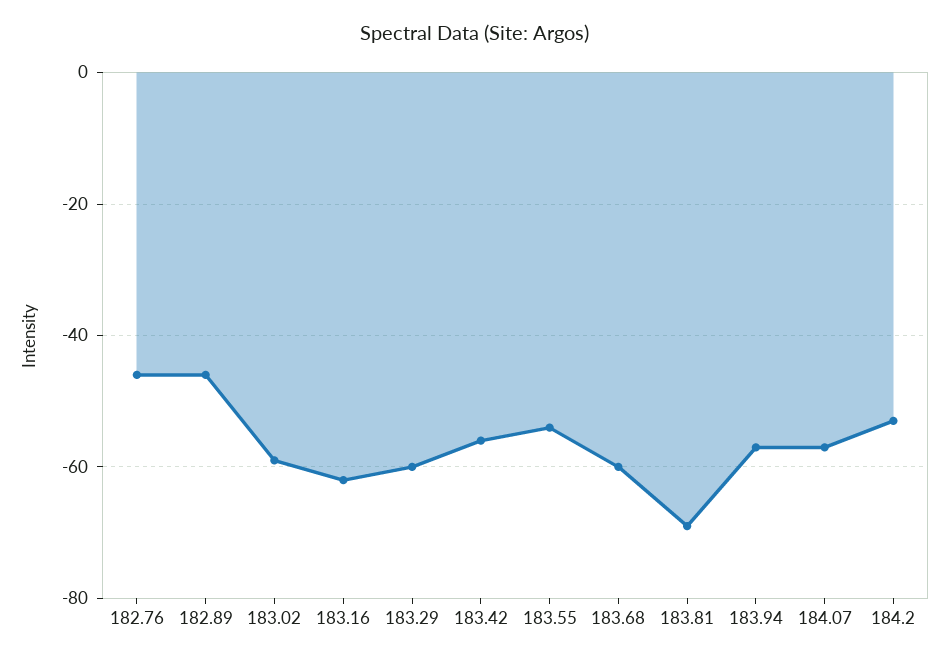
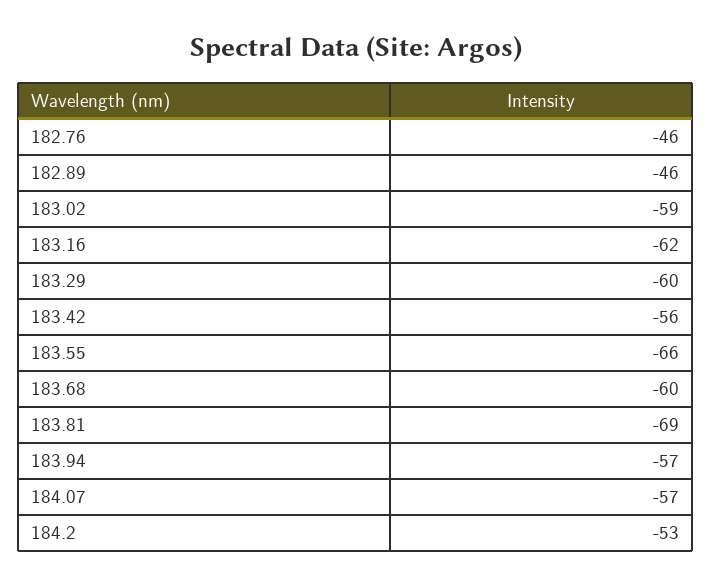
183.55: -55 -> -66

